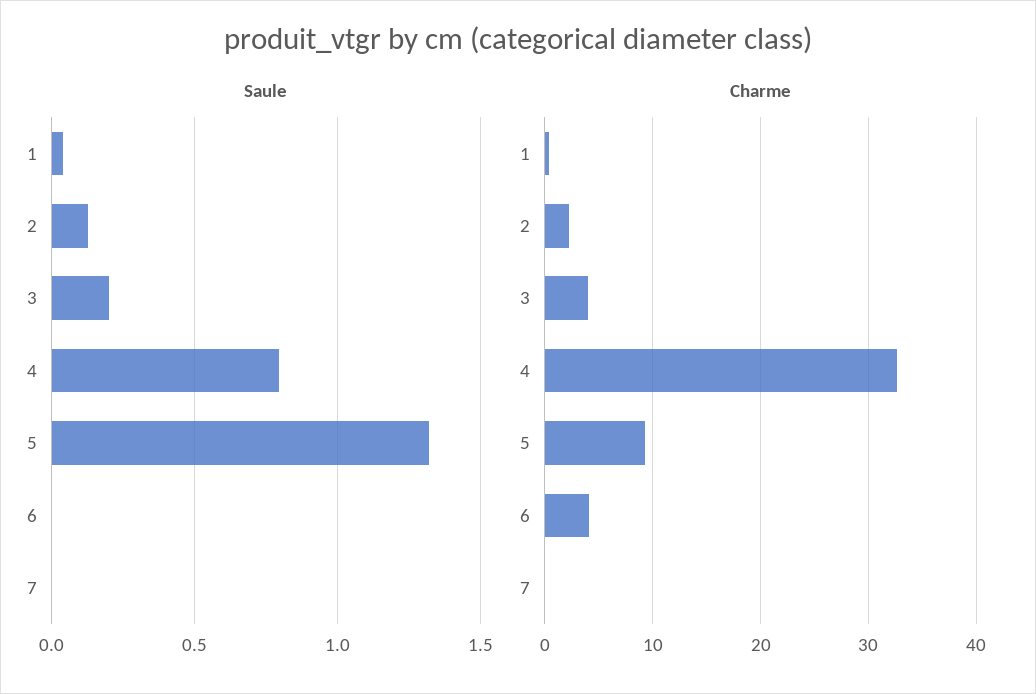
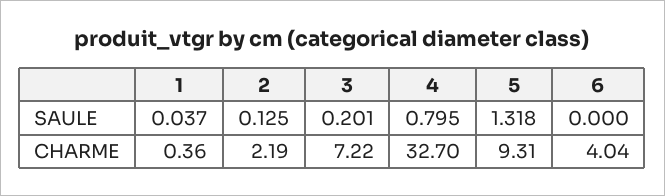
Saule, 7: 0 -> none
Charme, 3: 4 -> 7.22
Charme, 7: 0 -> none

